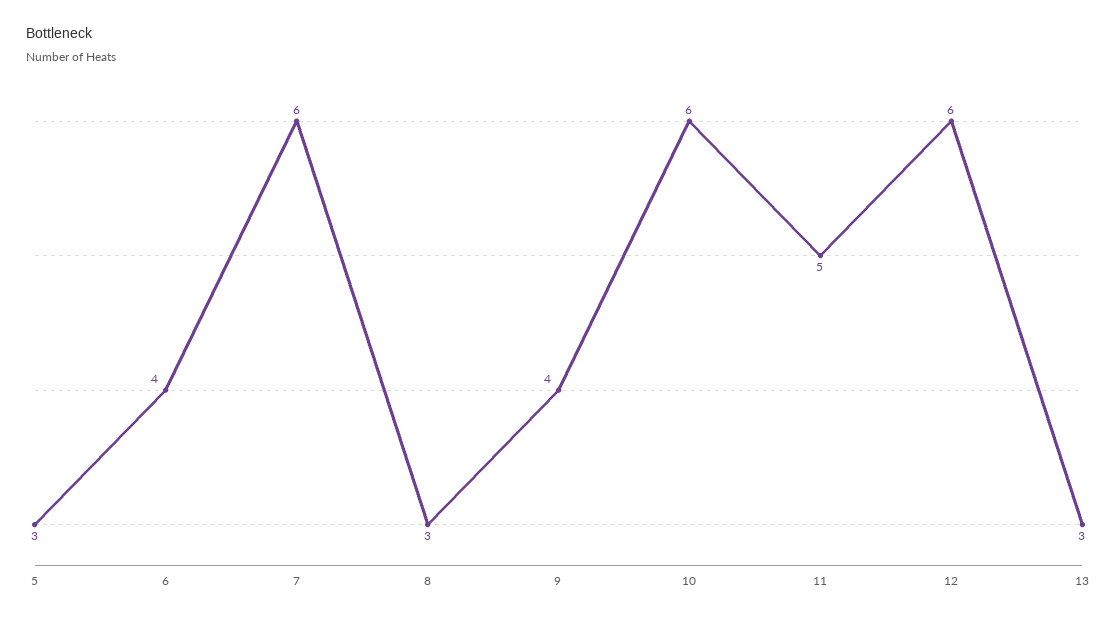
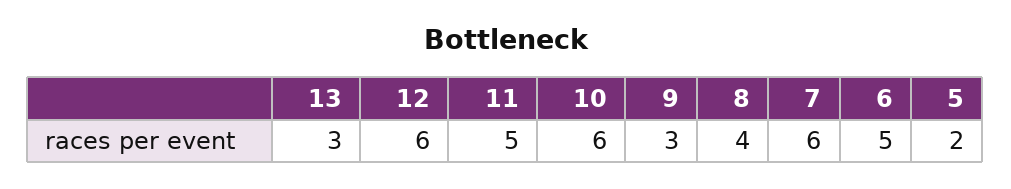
5: 3 -> 2
6: 4 -> 5
8: 3 -> 4
9: 4 -> 3

